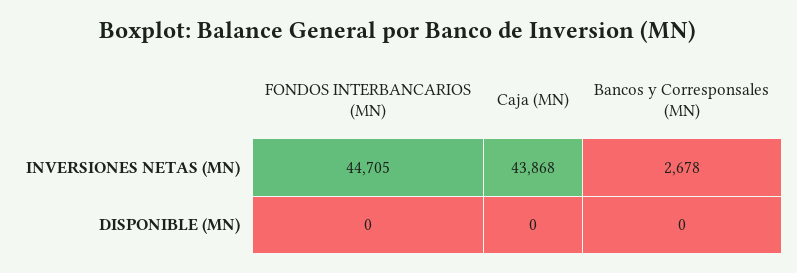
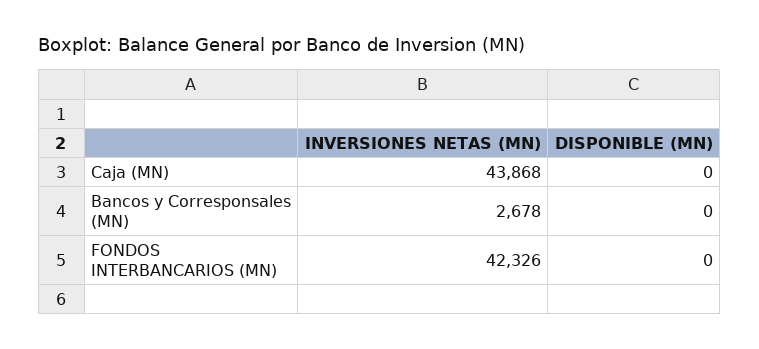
FONDOS INTERBANCARIOS (MN), INVERSIONES NETAS (MN): 44705 -> 42326

